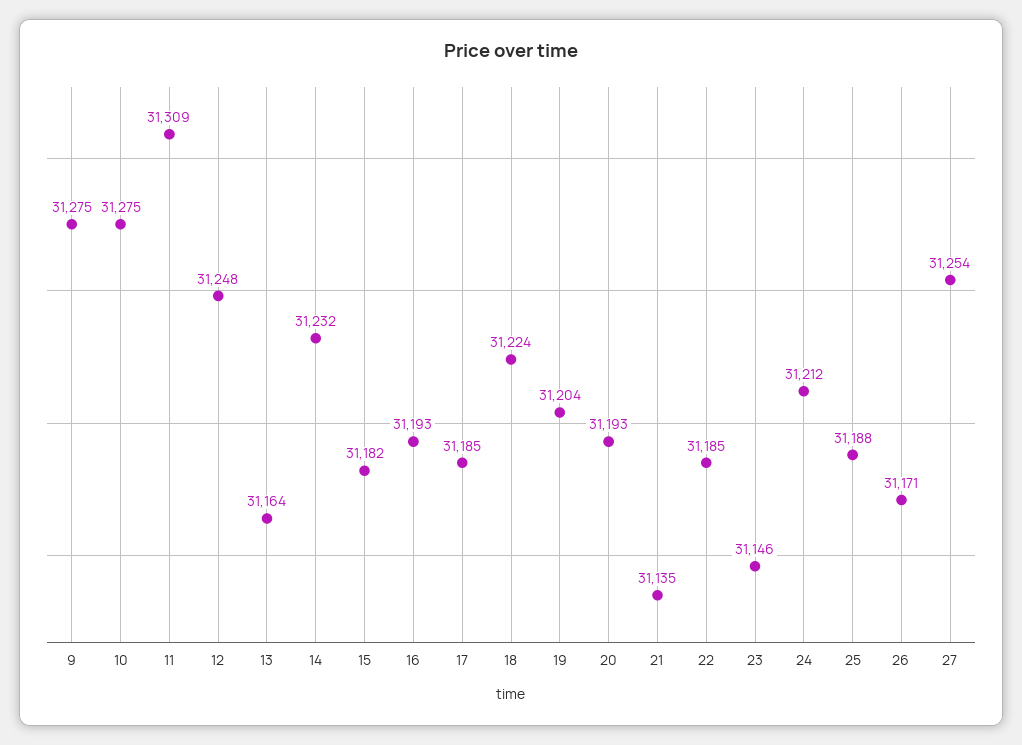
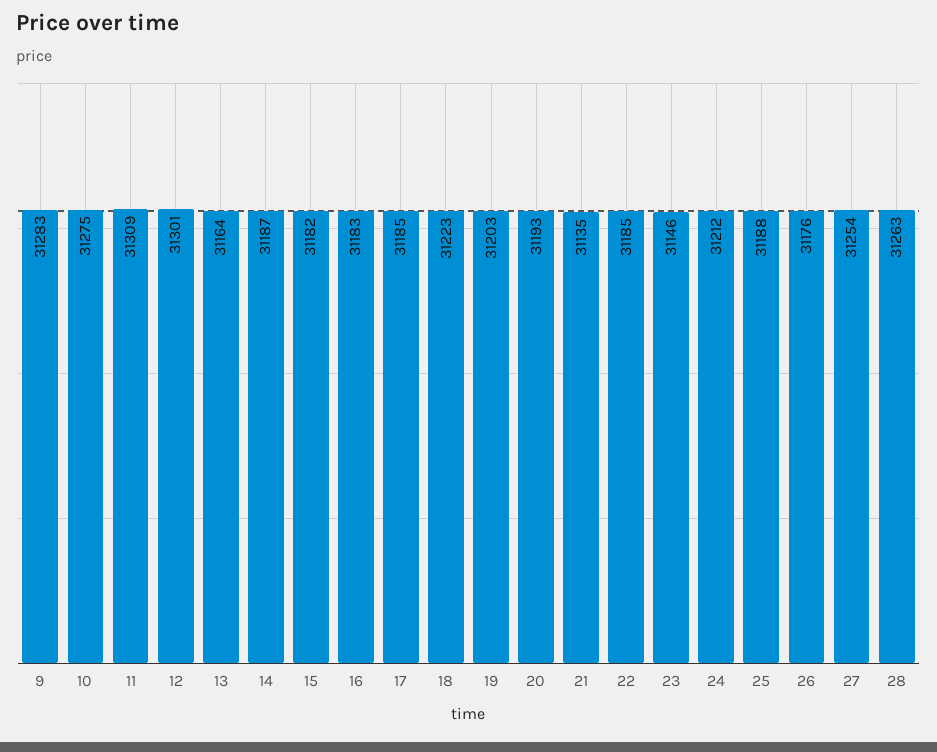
9: 31275 -> 31283
12: 31248 -> 31301
14: 31232 -> 31187
16: 31193 -> 31183
18: 31224 -> 31223
19: 31204 -> 31203
26: 31171 -> 31176
28: none -> 31263

